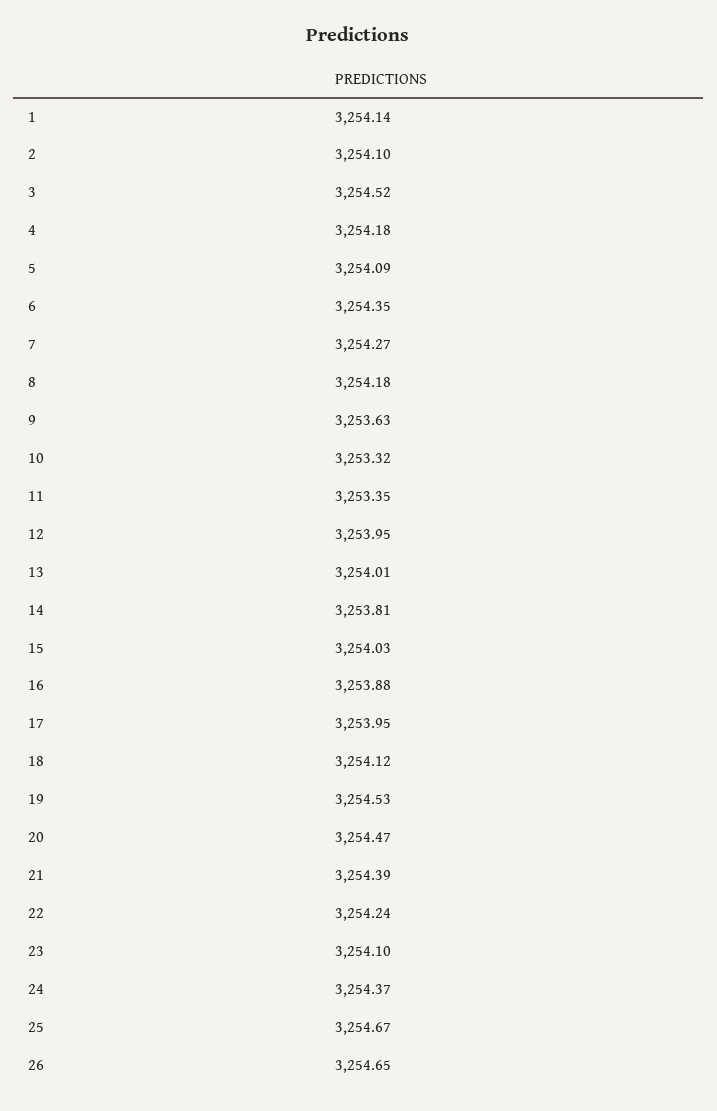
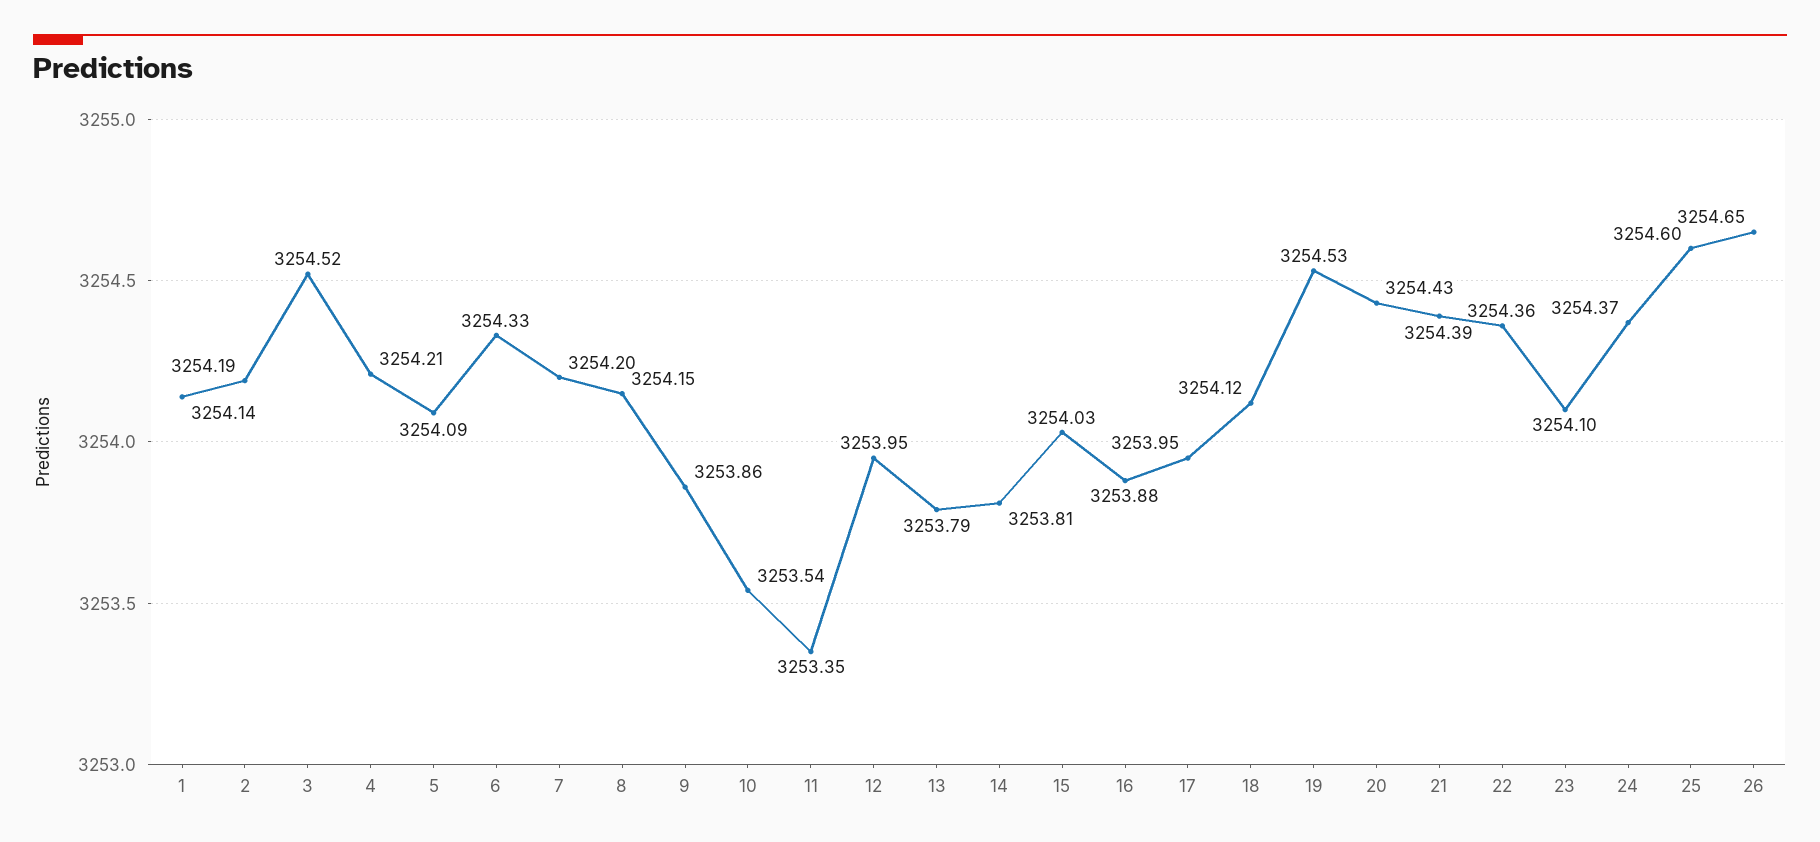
2: 3254.1 -> 3254.19
4: 3254.18 -> 3254.21
6: 3254.35 -> 3254.33
7: 3254.27 -> 3254.2
8: 3254.18 -> 3254.15
9: 3253.63 -> 3253.86
10: 3253.32 -> 3253.54
13: 3254.01 -> 3253.79
20: 3254.47 -> 3254.43
22: 3254.24 -> 3254.36
25: 3254.67 -> 3254.6

